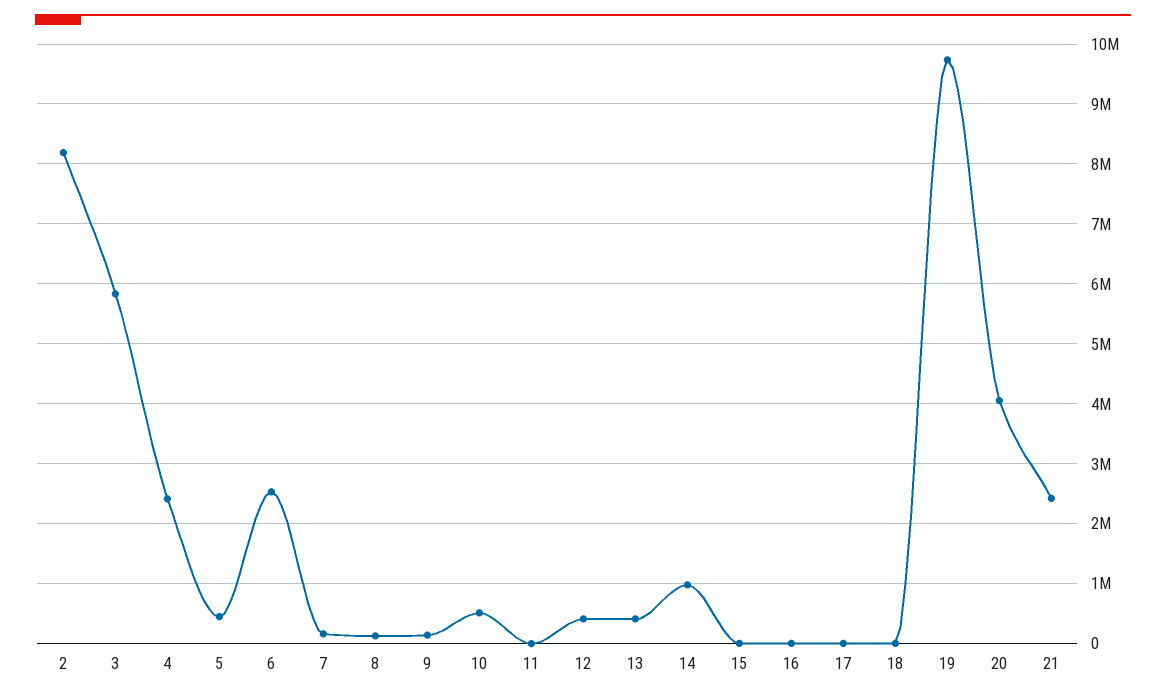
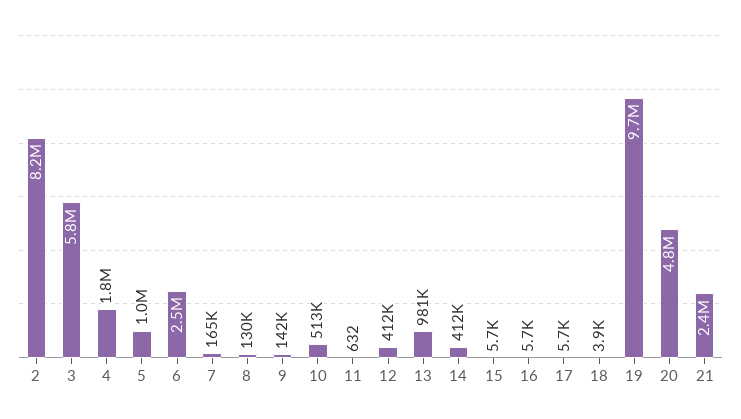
4: 2400000 -> 1800000
5: 400000 -> 1000000
13: 400000 -> 981000
14: 1000000 -> 412000
20: 4000000 -> 4800000

